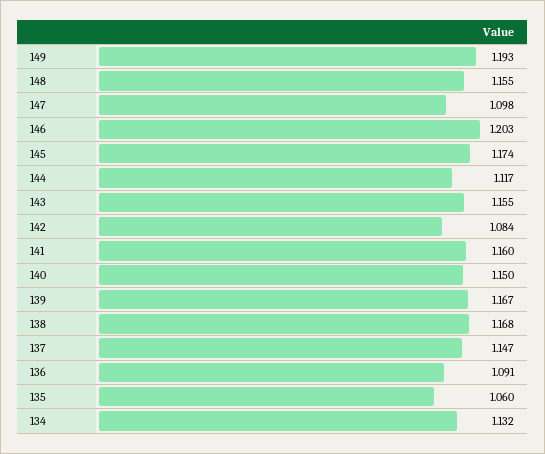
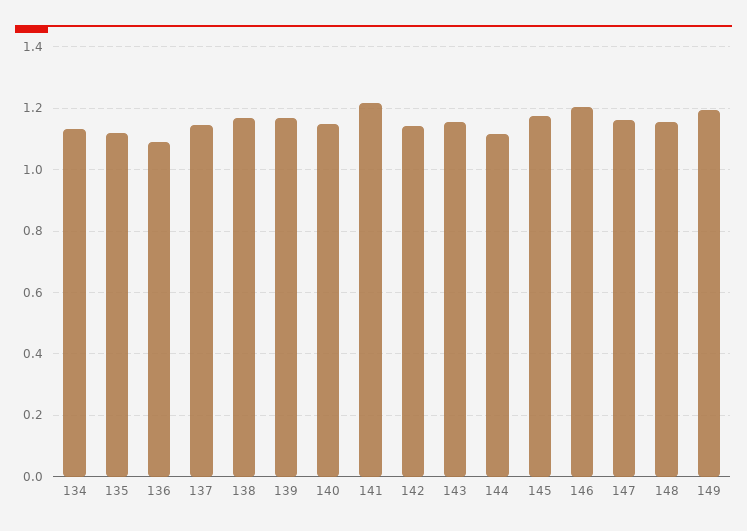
147: 1.098 -> 1.16
142: 1.084 -> 1.14
141: 1.16 -> 1.22
135: 1.06 -> 1.12

